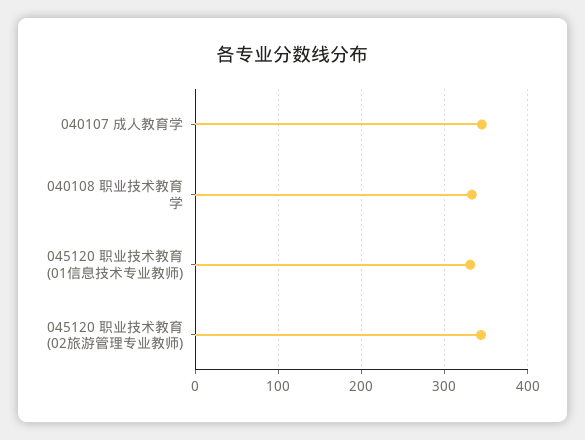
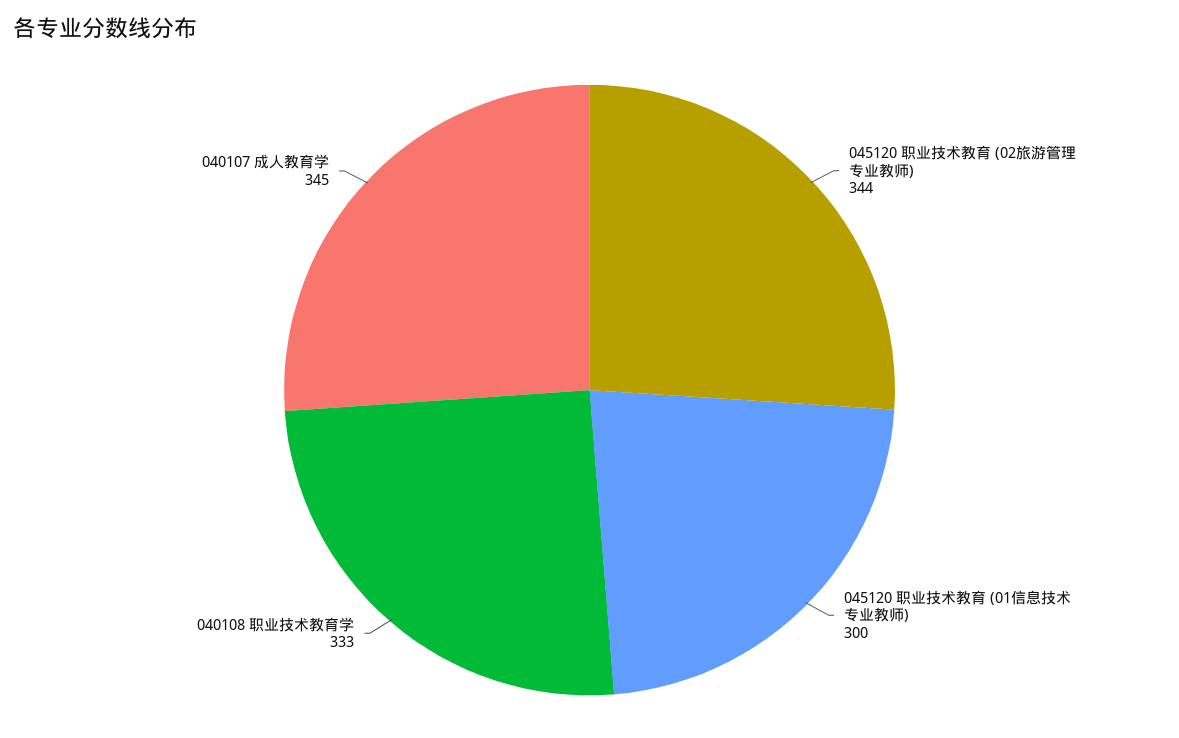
045120 职业技术教育 (01信息技术专业教师): 330 -> 300

